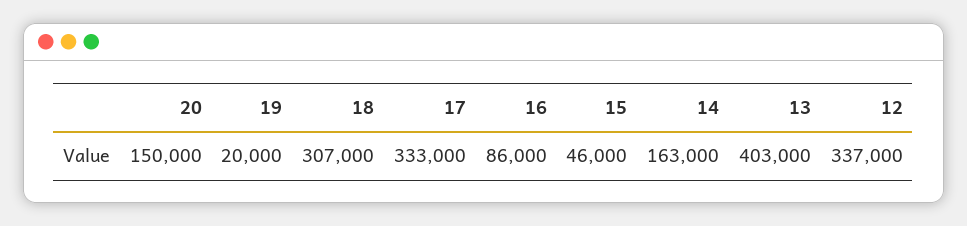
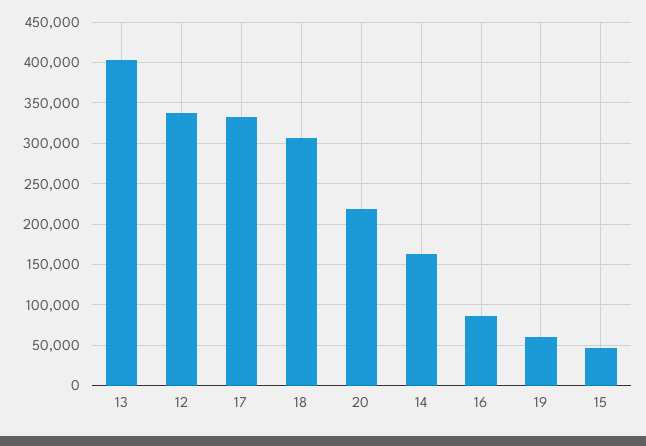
20: 150000 -> 220000
19: 20000 -> 60000

